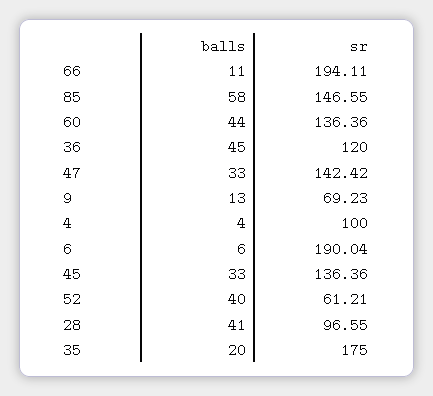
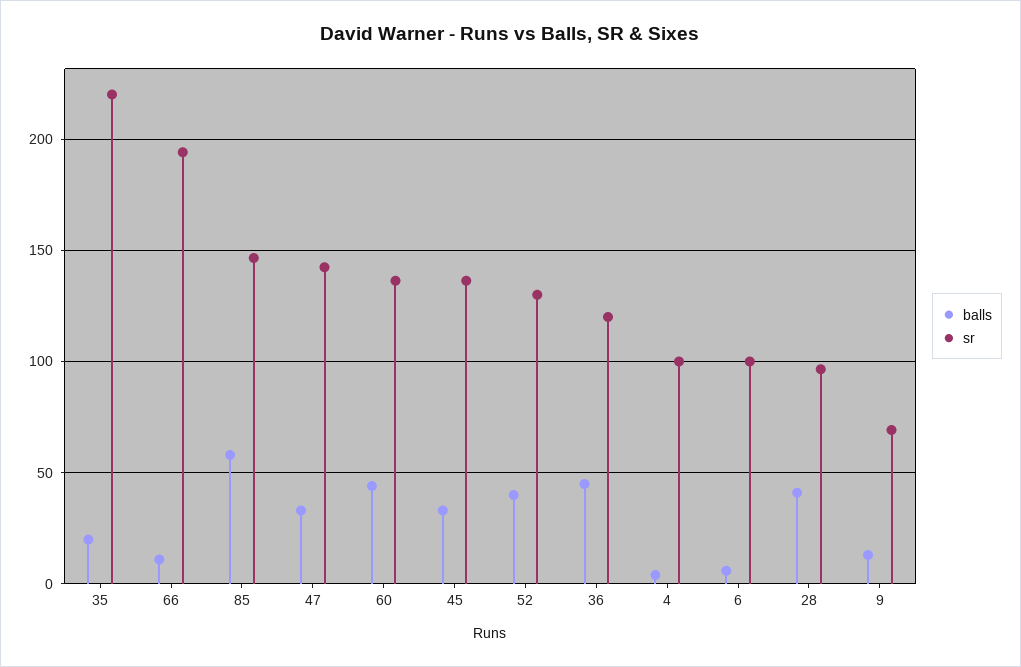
sr, 6: 190.04 -> 100
sr, 52: 61.21 -> 130
sr, 35: 175 -> 220

